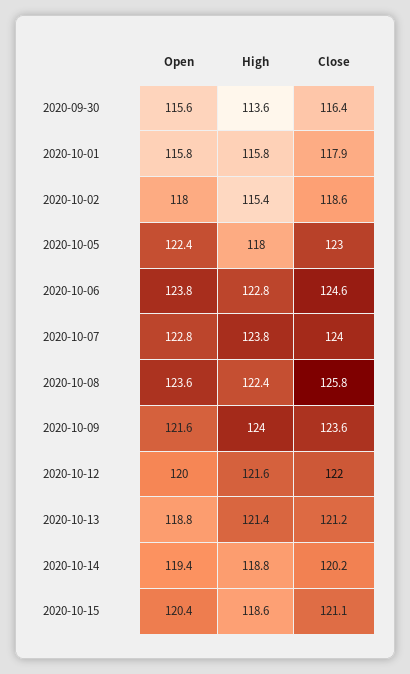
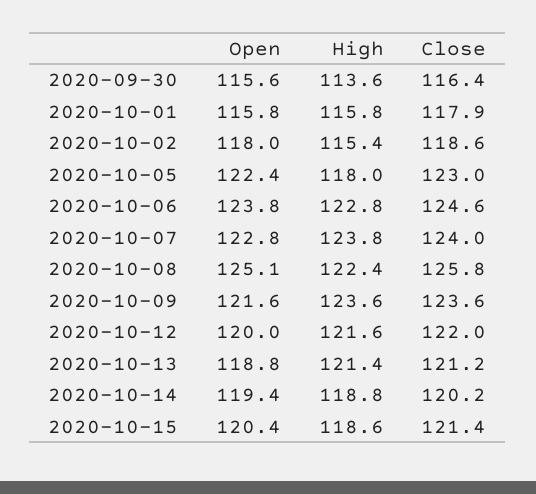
Open, 2020-10-08: 123.6 -> 125.1
High, 2020-10-09: 124 -> 123.6
Close, 2020-10-15: 121.1 -> 121.4

